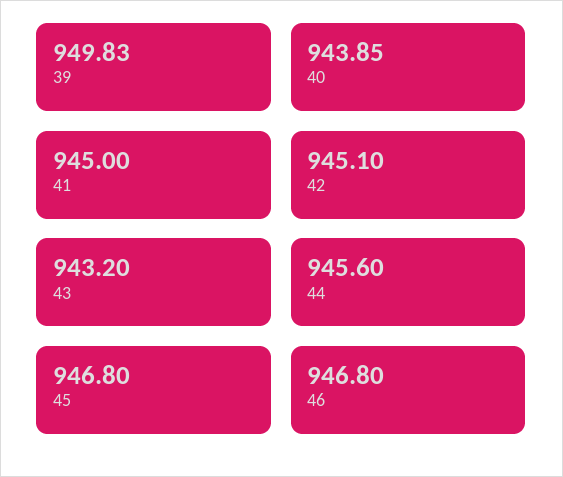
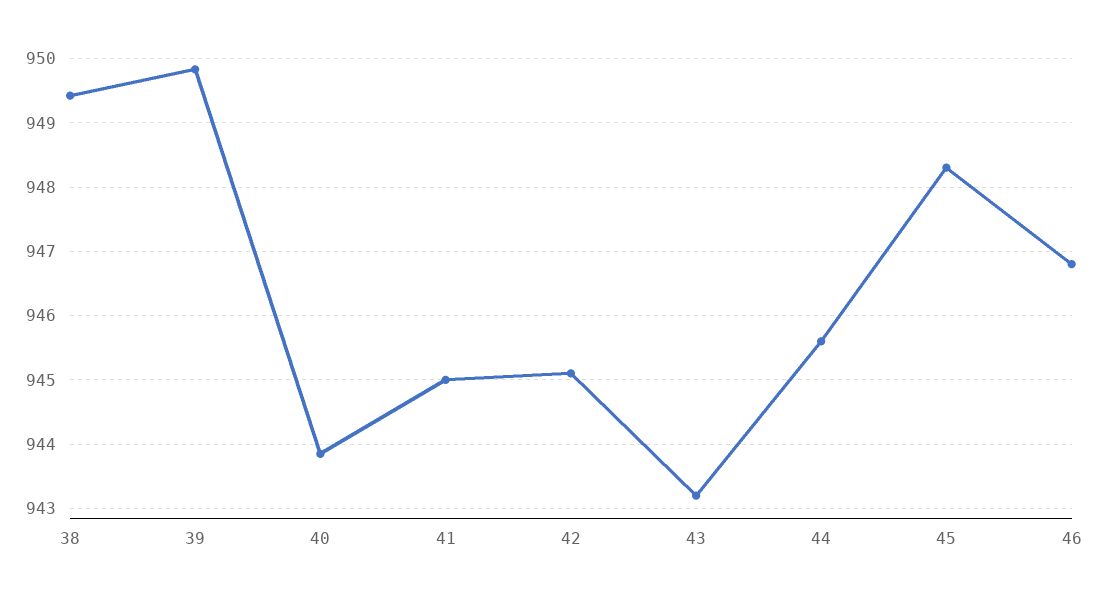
45: 946.8 -> 948.3
38: none -> 949.4

